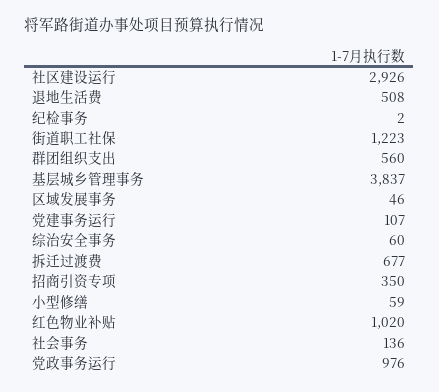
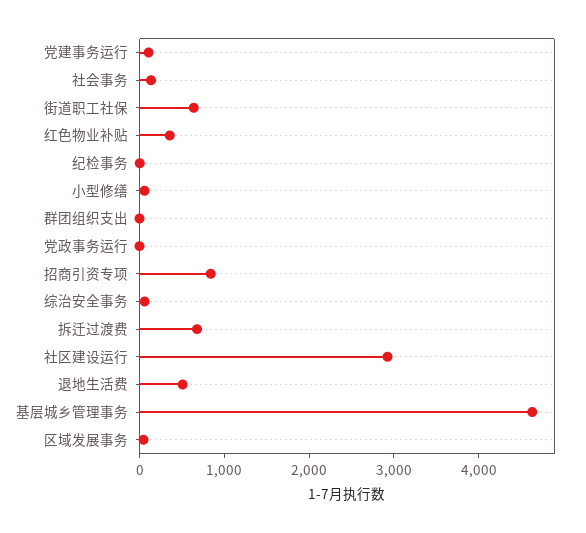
街道职工社保: 1223 -> 600
群团组织支出: 560 -> 0
基层城乡管理事务: 3837 -> 4600
招商引资专项: 350 -> 800
红色物业补贴: 1020 -> 400
党政事务运行: 976 -> 0

